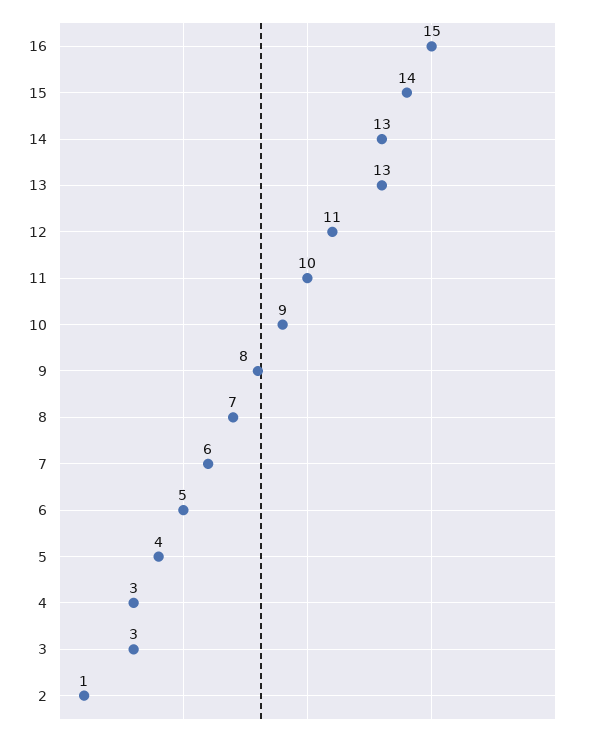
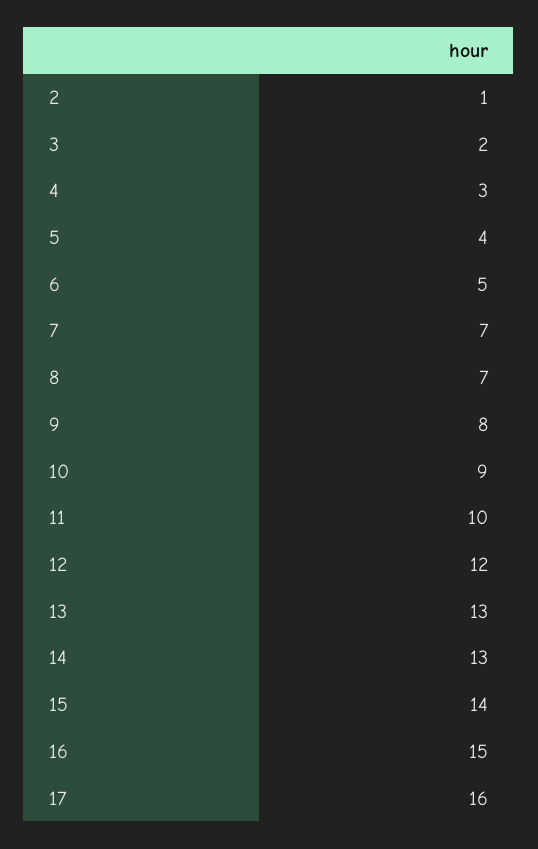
12: 11 -> 12
7: 6 -> 7
3: 3 -> 2
17: none -> 16

